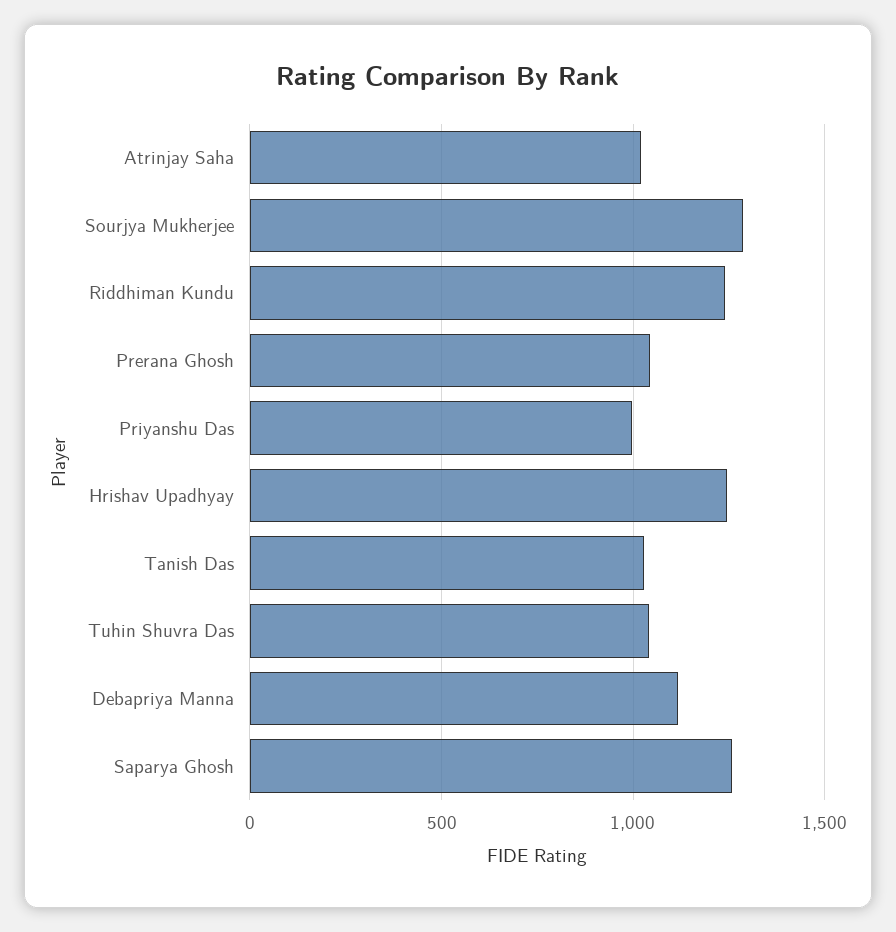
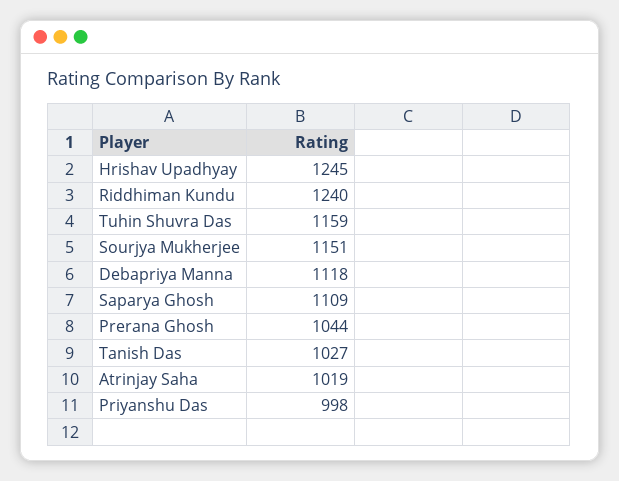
Sourjya Mukherjee: 1300 -> 1151
Tuhin Shuvra Das: 1050 -> 1159
Saparya Ghosh: 1250 -> 1109

